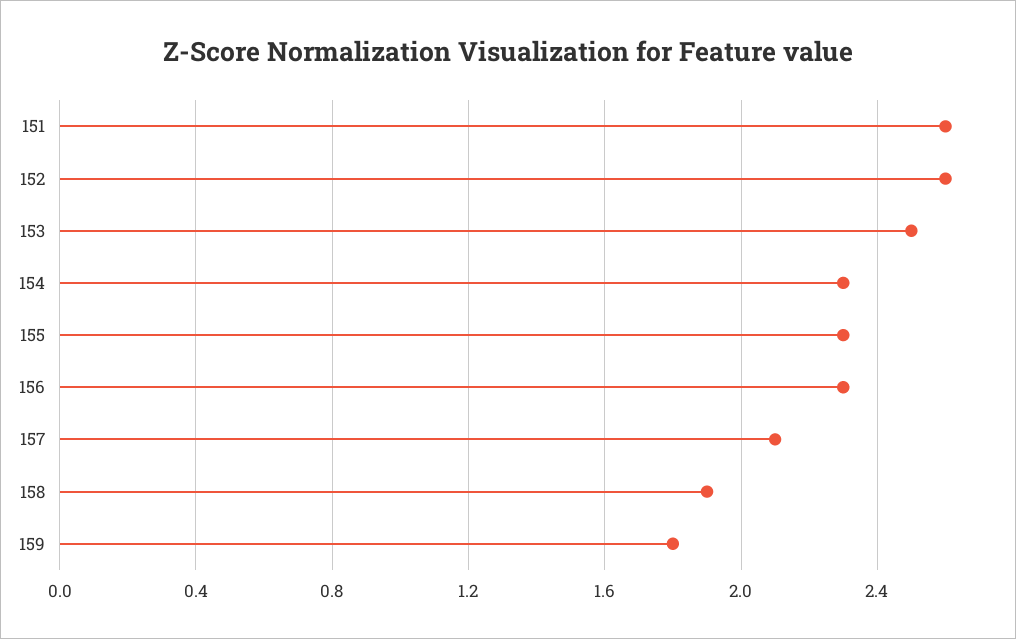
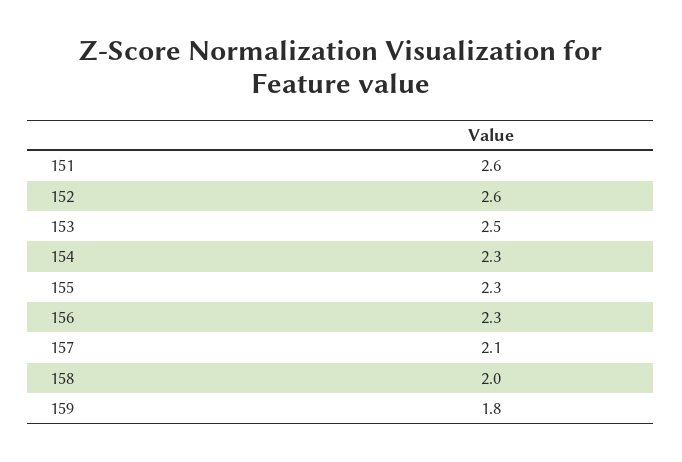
158: 1.9 -> 2

